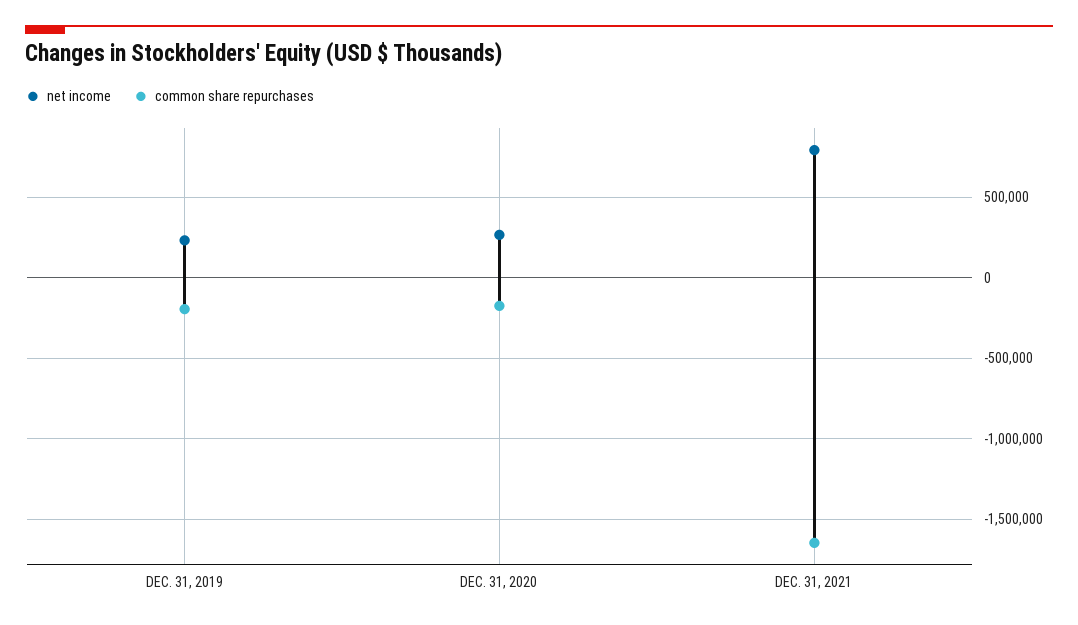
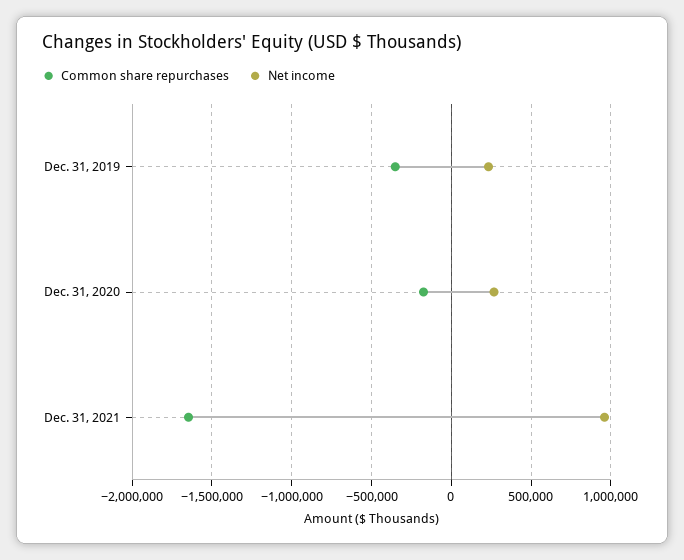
common share repurchases, DEC. 31, 2019: -200000 -> -350000
net income, DEC. 31, 2021: 800000 -> 950000

